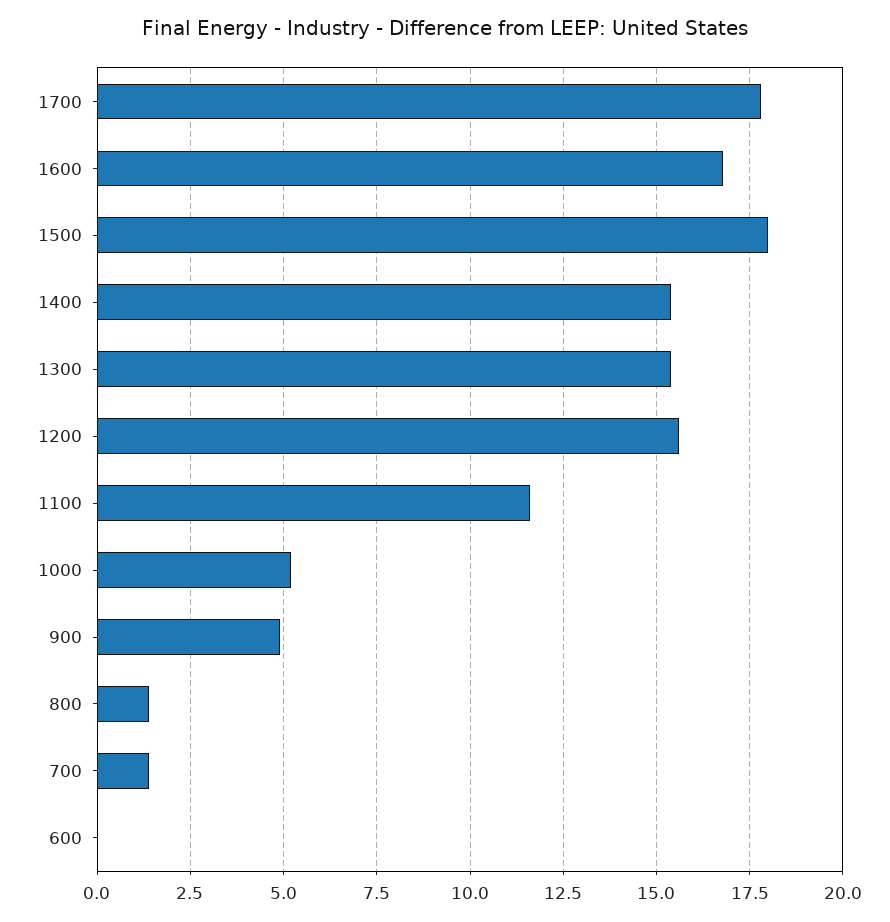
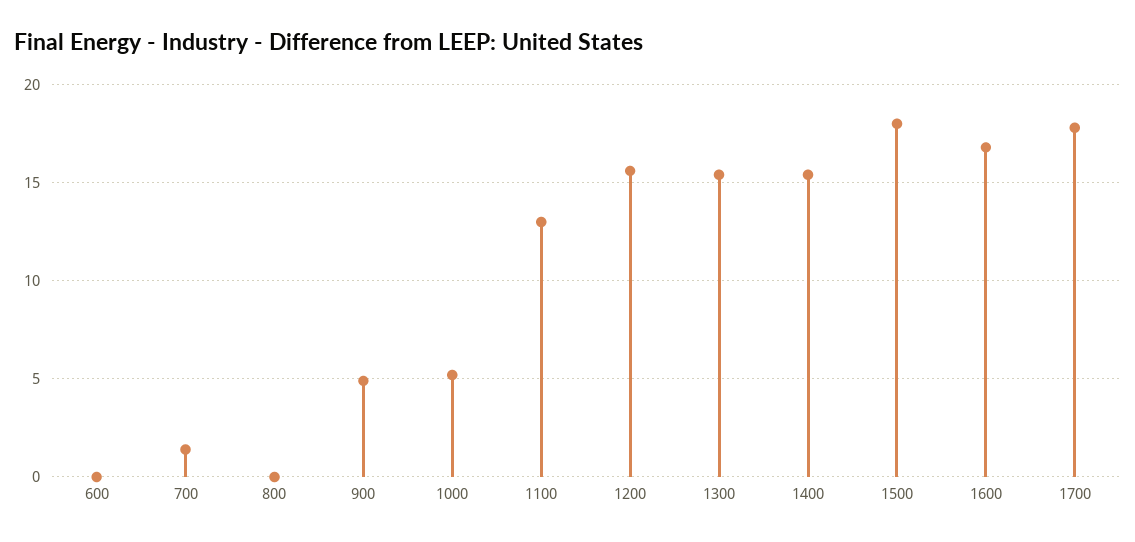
1100: 11.5 -> 13
800: 1.5 -> 0

